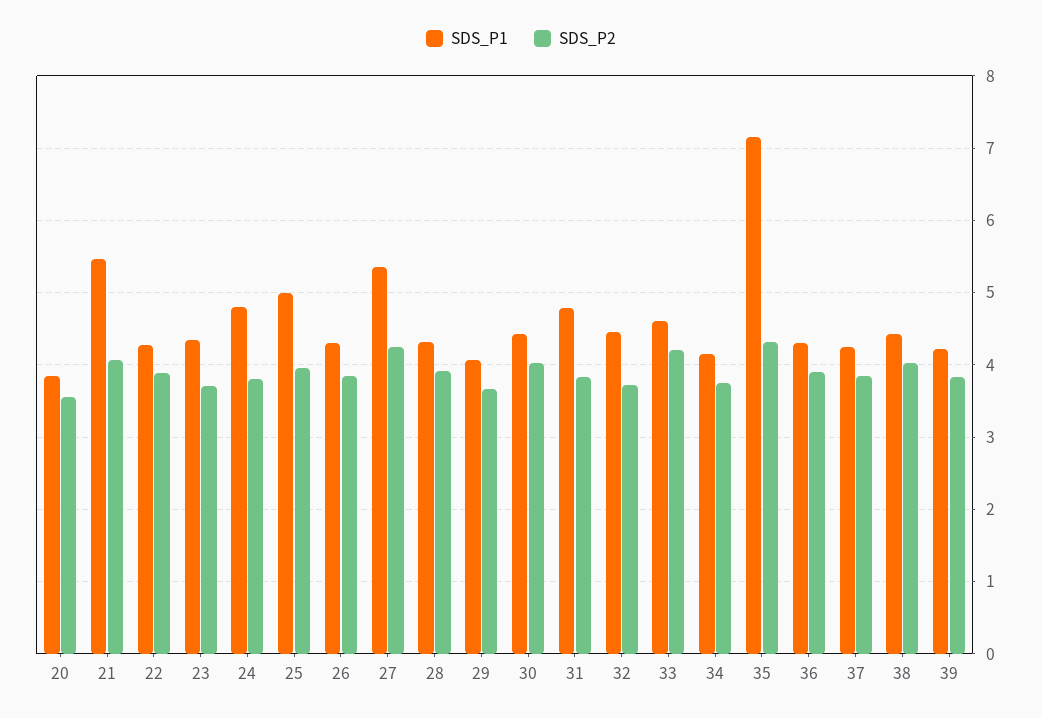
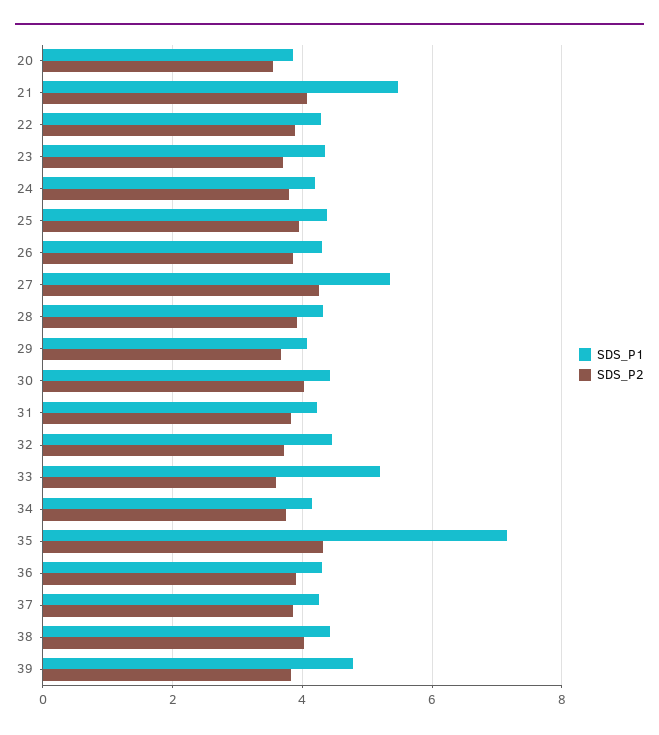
SDS_P1, 24: 4.8 -> 4.2
SDS_P1, 25: 5 -> 4.4
SDS_P1, 31: 4.8 -> 4.2
SDS_P1, 33: 4.6 -> 5.2
SDS_P2, 33: 4.2 -> 3.6
SDS_P1, 39: 4.2 -> 4.8

